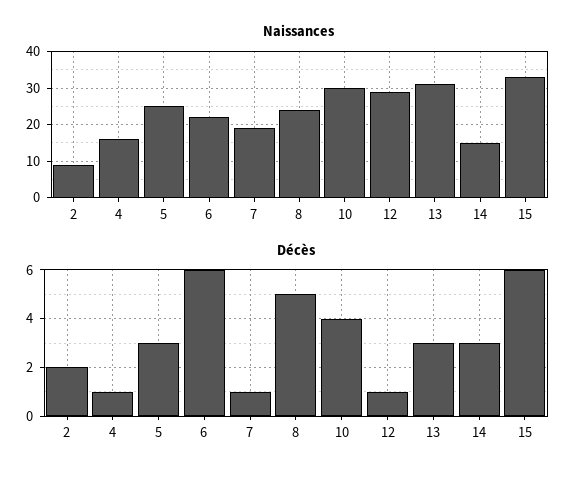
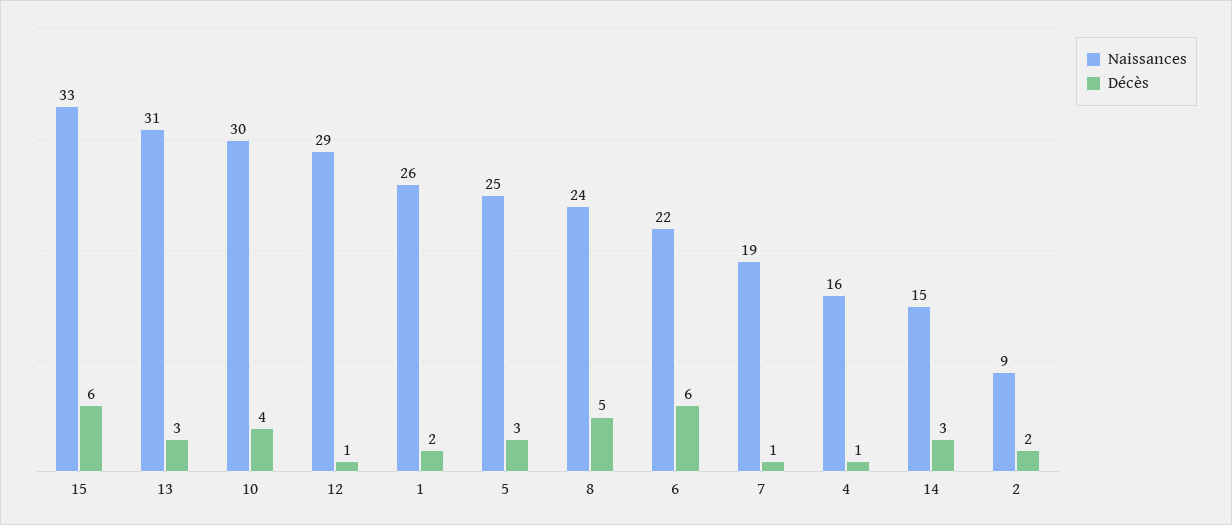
Naissances, 1: none -> 26
Décès, 1: none -> 2

